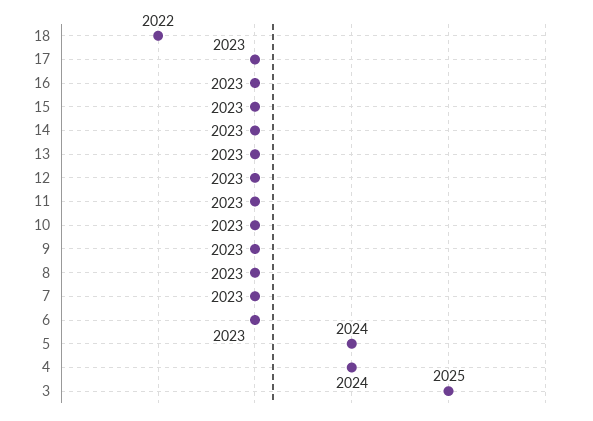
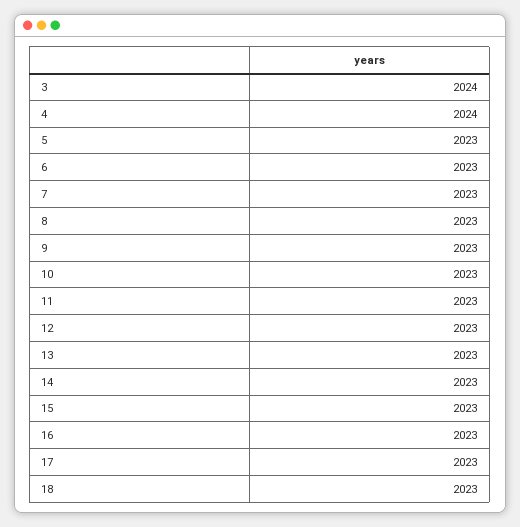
18: 2022 -> 2023
5: 2024 -> 2023
3: 2025 -> 2024

